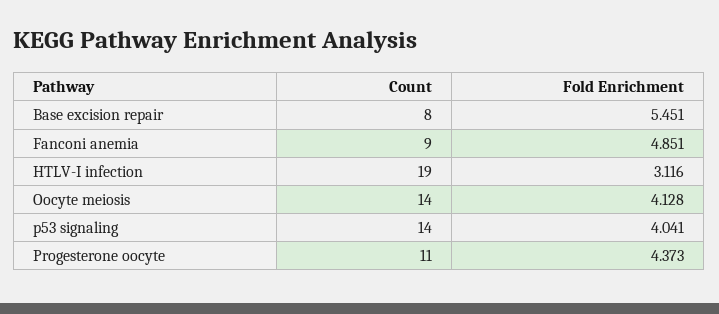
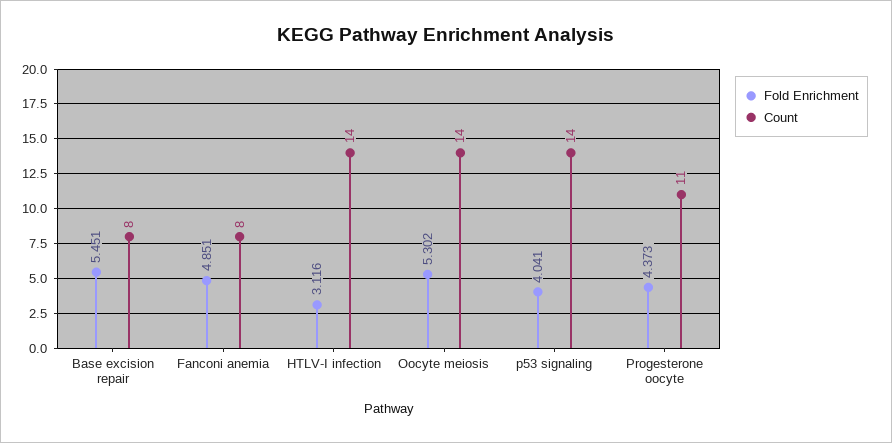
Count, Fanconi anemia: 9 -> 8
Count, HTLV-I infection: 19 -> 14
Fold Enrichment, Oocyte meiosis: 4.128 -> 5.302

